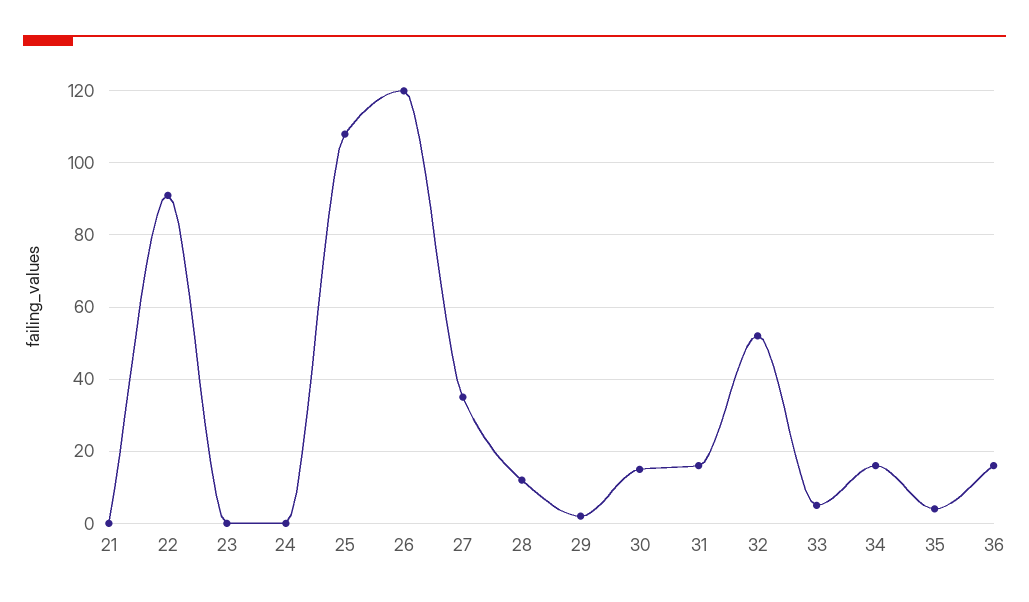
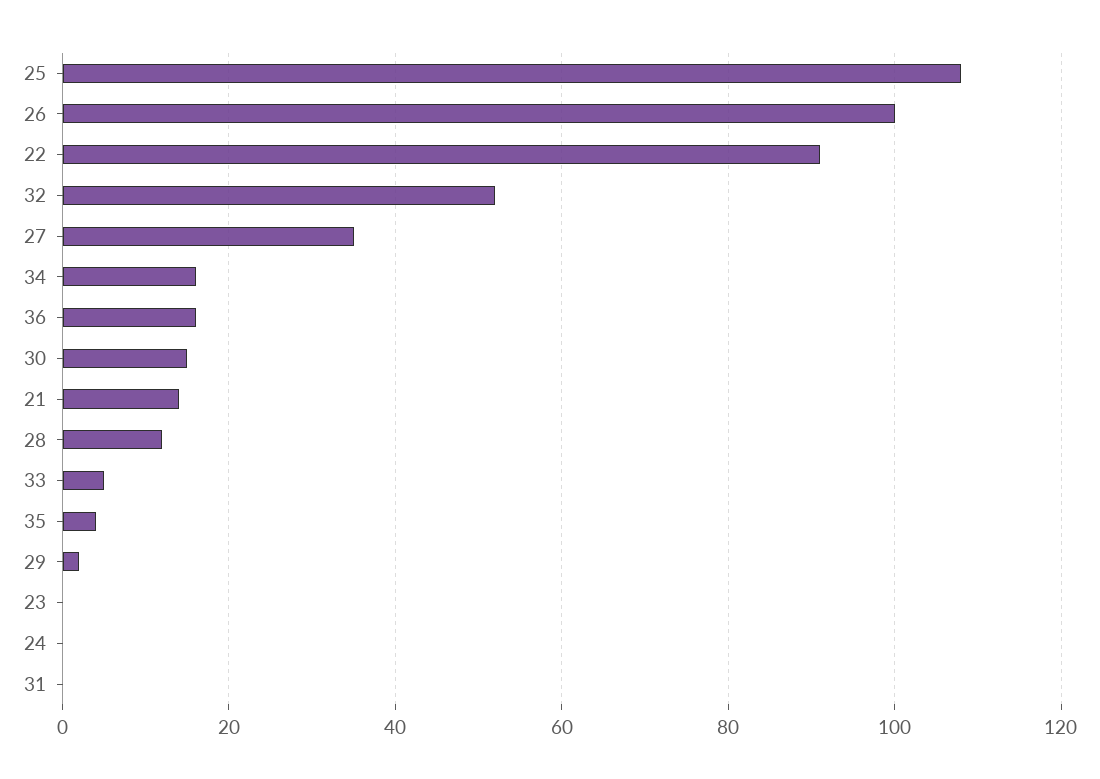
21: 0 -> 15
26: 120 -> 100
31: 15 -> 0

